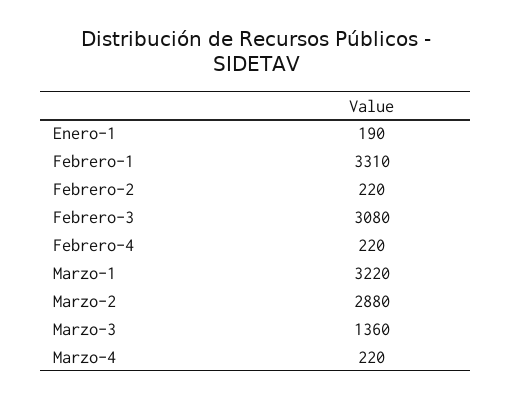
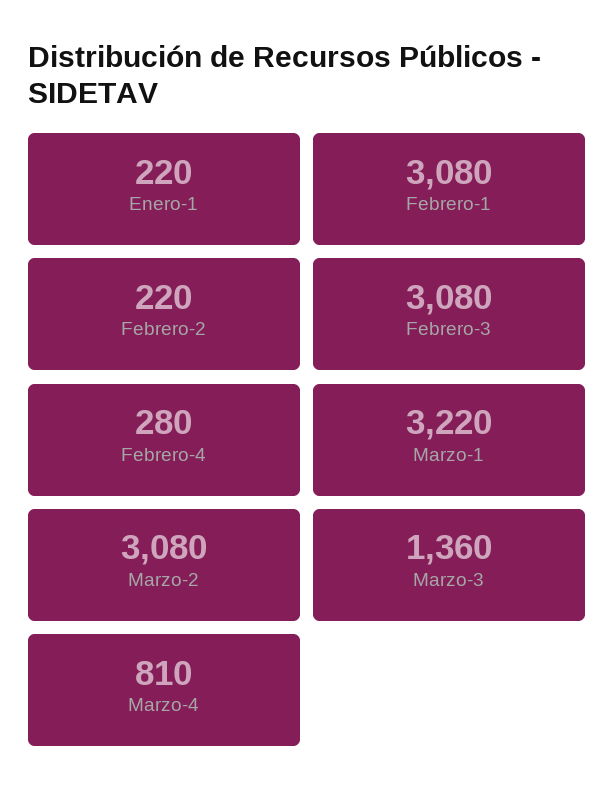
Enero-1: 190 -> 220
Febrero-1: 3310 -> 3080
Febrero-4: 220 -> 280
Marzo-2: 2880 -> 3080
Marzo-4: 220 -> 810

